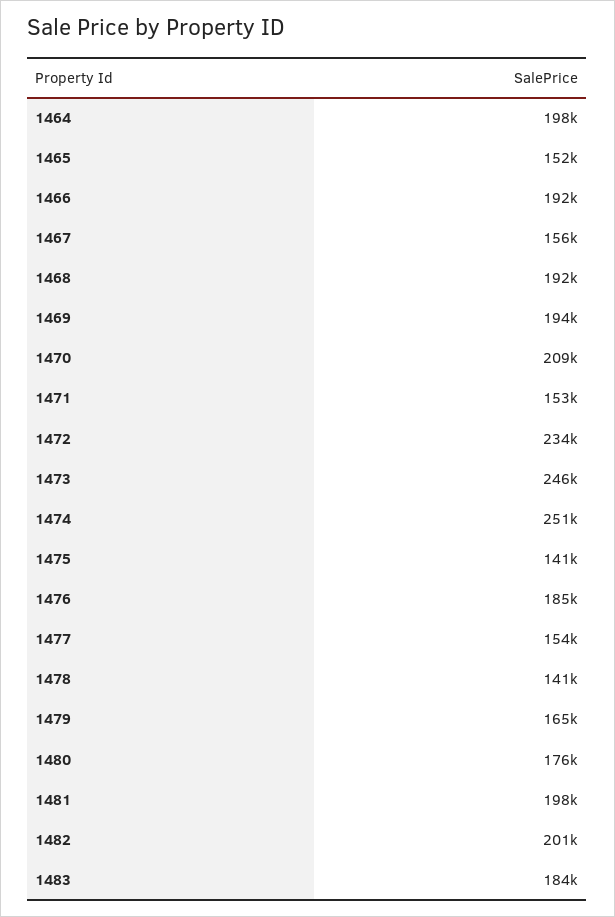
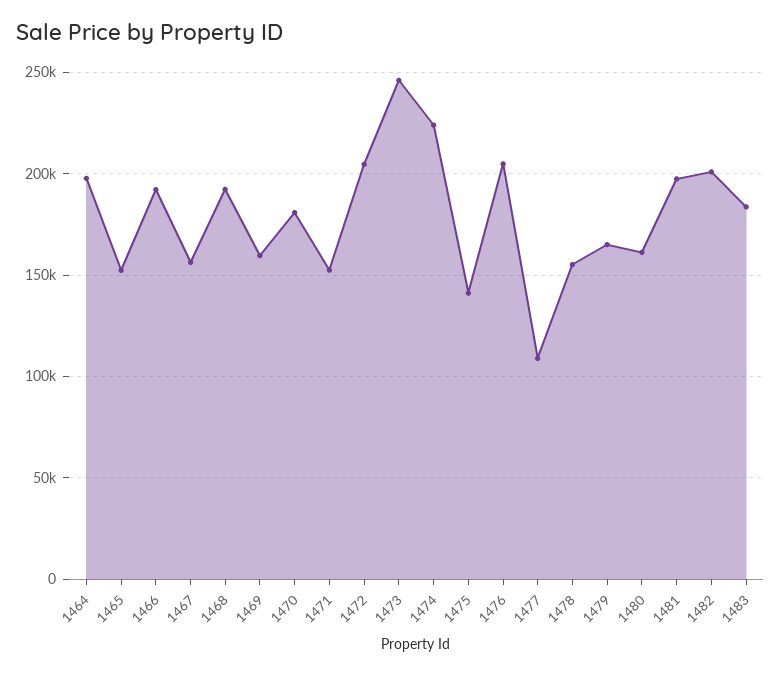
1469: 194000 -> 160000
1470: 209000 -> 180000
1472: 234000 -> 205000
1474: 251000 -> 225000
1476: 185000 -> 205000
1477: 154000 -> 110000
1478: 141000 -> 155000
1480: 176000 -> 160000

